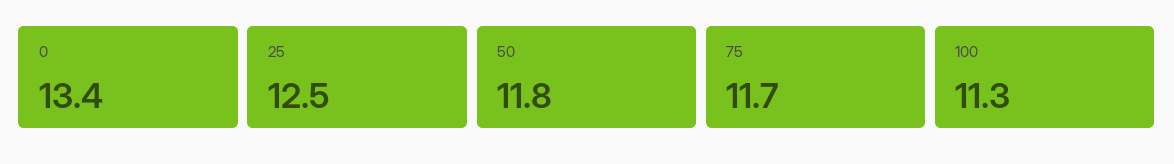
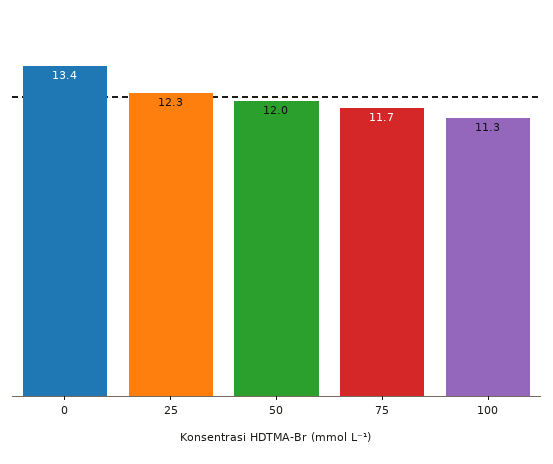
25: 12.5 -> 12.3
50: 11.8 -> 12

